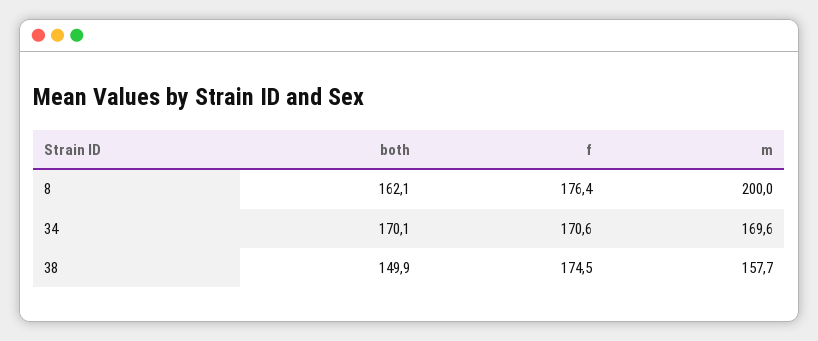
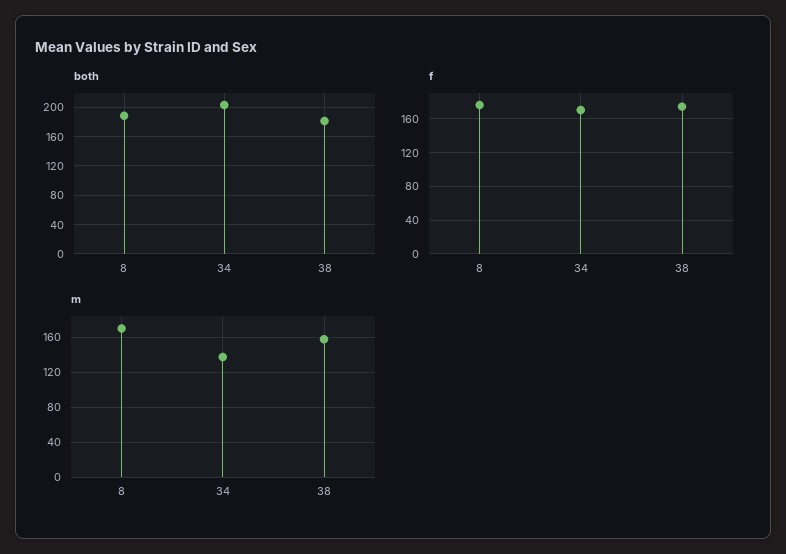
both, 8: 162.1 -> 190
m, 8: 200 -> 170
both, 34: 170.1 -> 200
m, 34: 169.6 -> 140
both, 38: 149.9 -> 180

